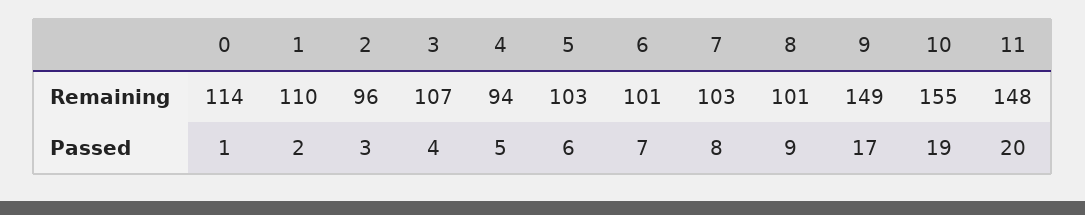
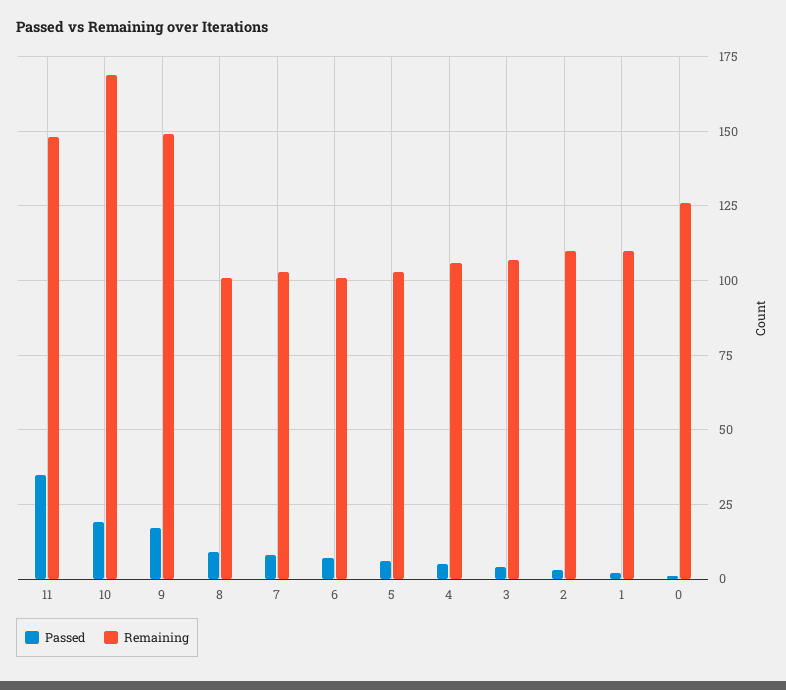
Remaining, 0: 114 -> 125
Remaining, 2: 96 -> 110
Remaining, 4: 94 -> 105
Remaining, 10: 155 -> 170
Passed, 11: 20 -> 35

